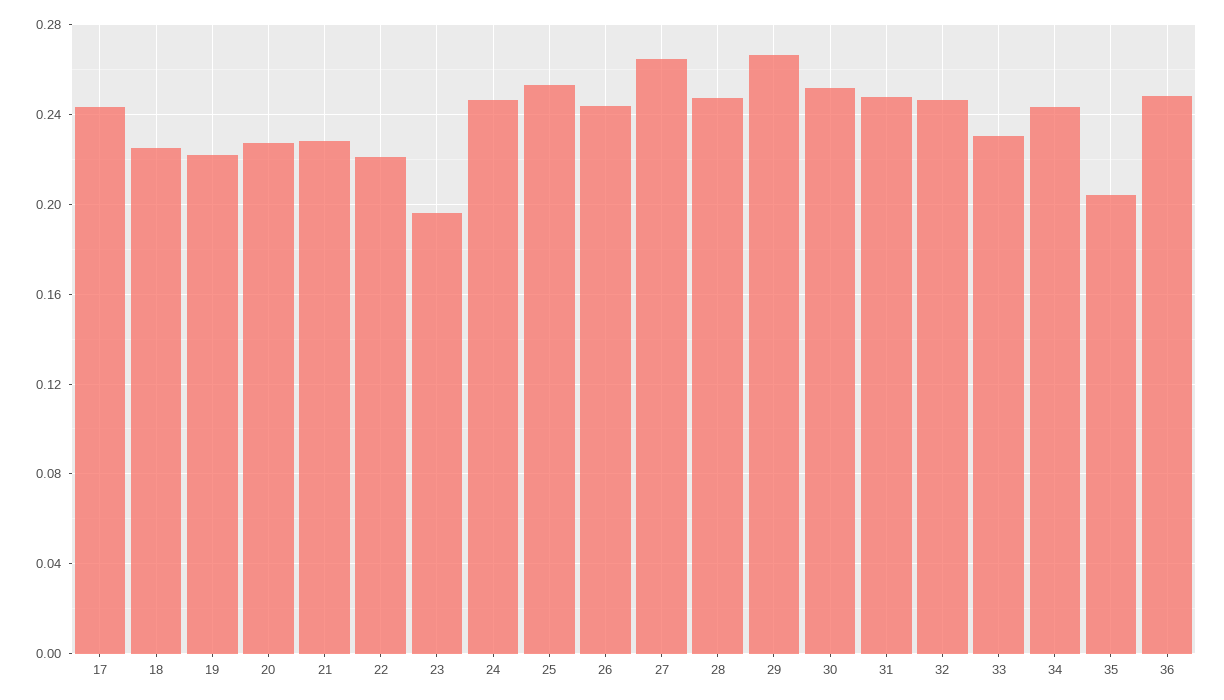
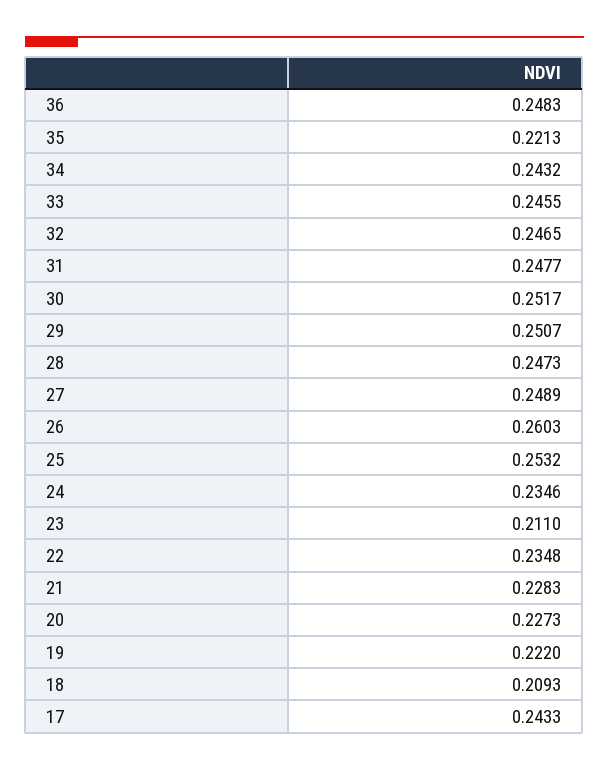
18: 0.225 -> 0.2093
22: 0.22 -> 0.2348
23: 0.195 -> 0.211
24: 0.245 -> 0.2346
26: 0.245 -> 0.2603
27: 0.265 -> 0.2489
29: 0.265 -> 0.2507
33: 0.23 -> 0.2455
35: 0.205 -> 0.2213

